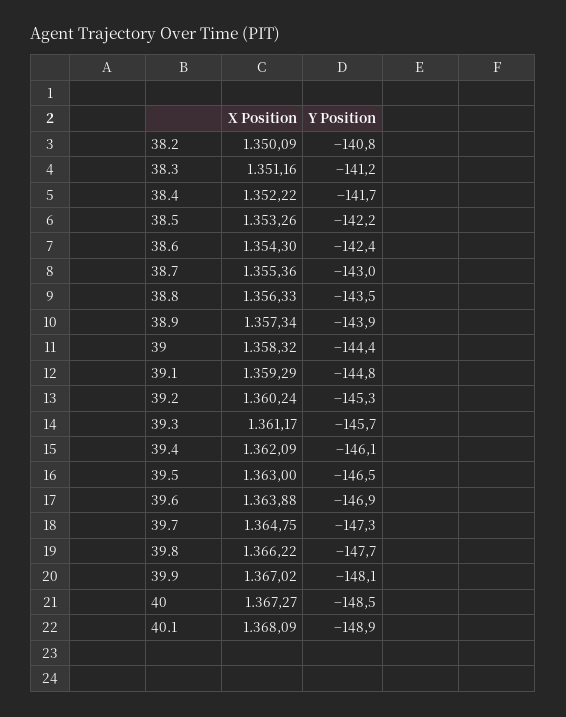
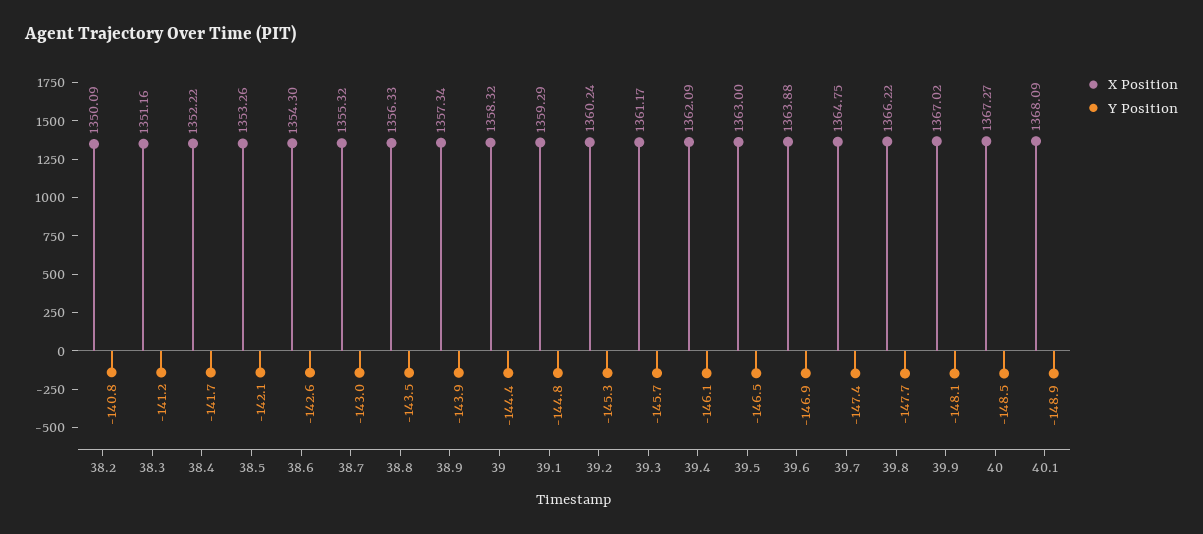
Y Position, 38.5: -142.2 -> -142.1
Y Position, 38.6: -142.4 -> -142.6
X Position, 38.7: 1355.36 -> 1355.32
Y Position, 39.7: -147.3 -> -147.4

